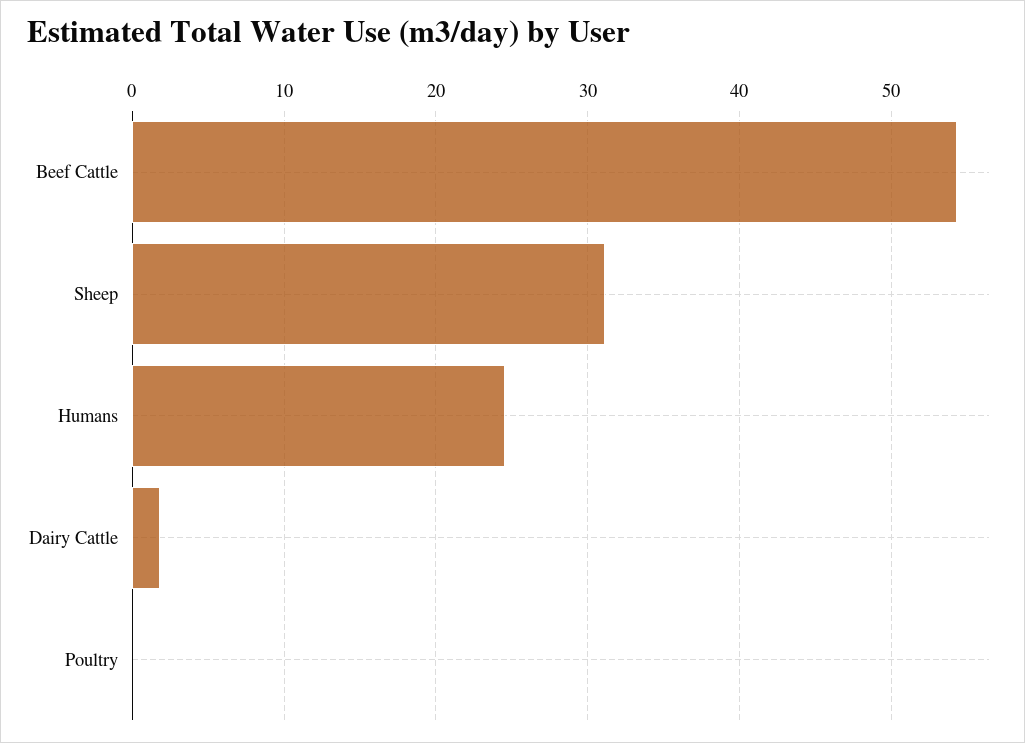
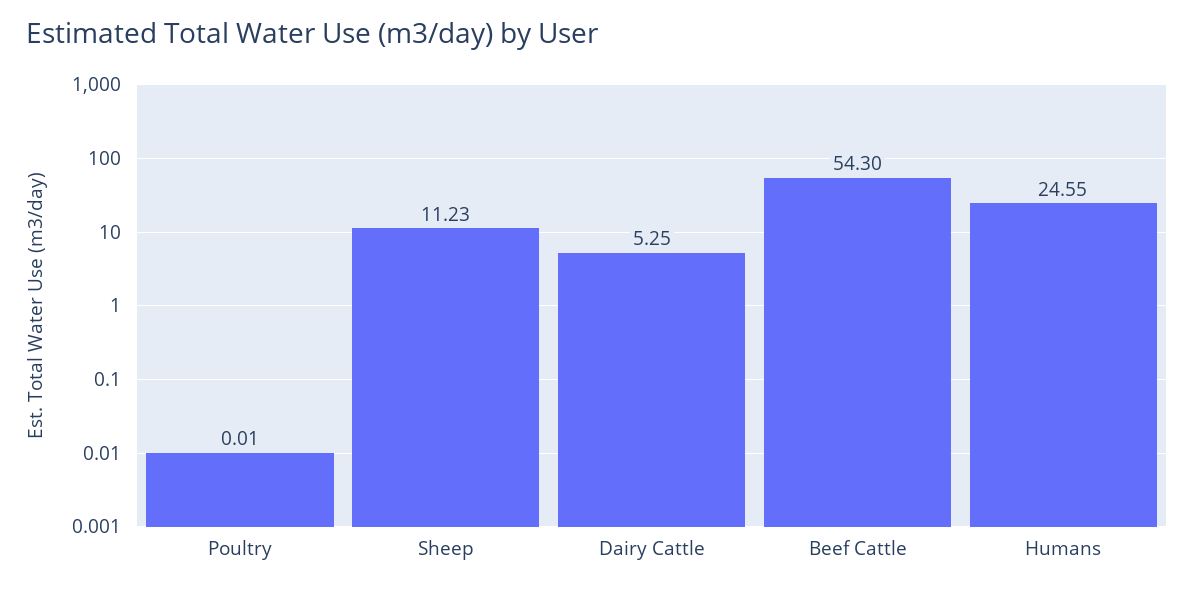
Sheep: 31 -> 11.23
Dairy Cattle: 2 -> 5.25

